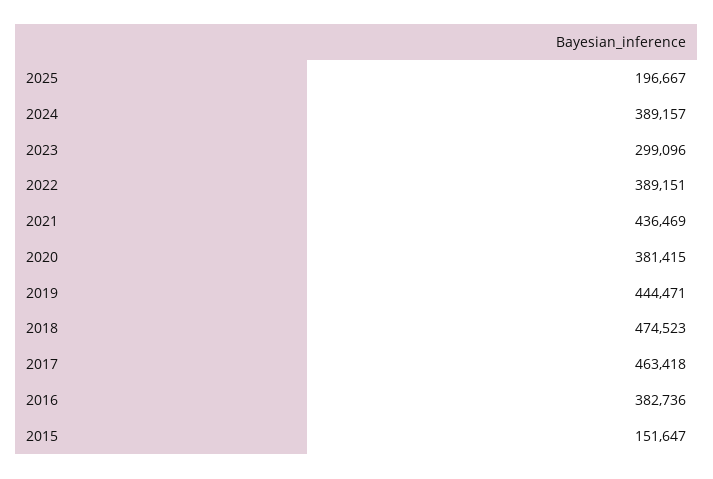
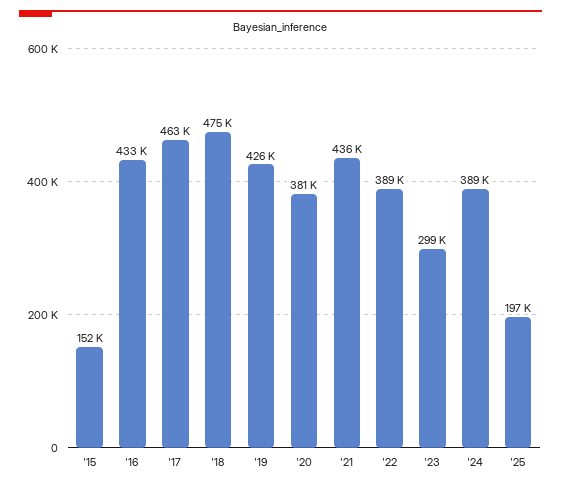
2019: 444471 -> 426000
2016: 382736 -> 433000

